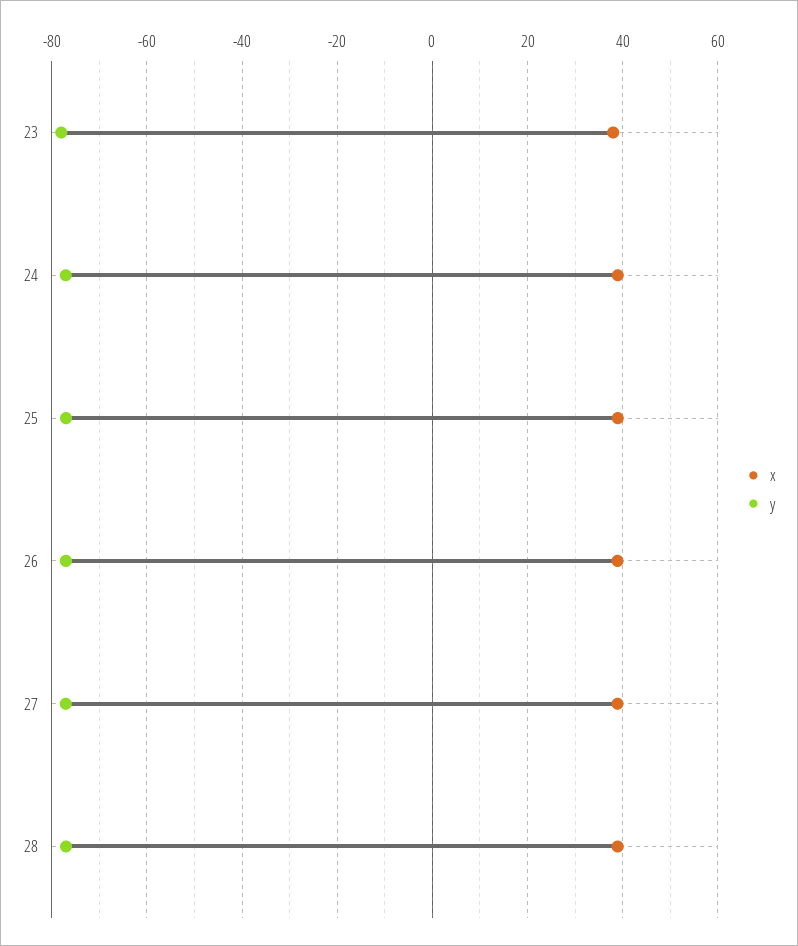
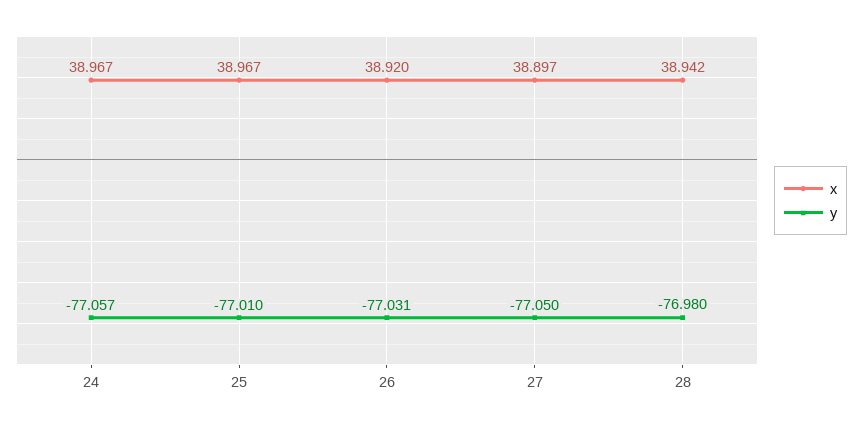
x, 23: 38 -> none
y, 23: -78 -> none

